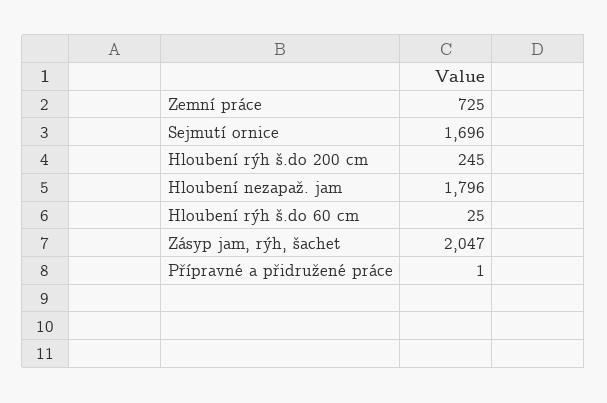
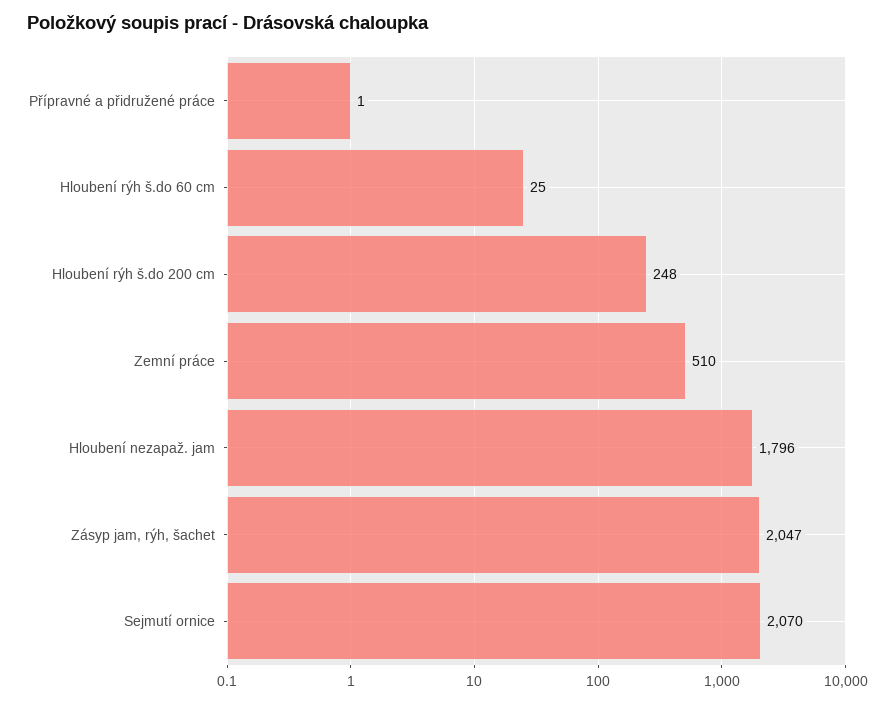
Zemní práce: 725 -> 510
Sejmutí ornice: 1696 -> 2070
Hloubení rýh š.do 200 cm: 245 -> 248

